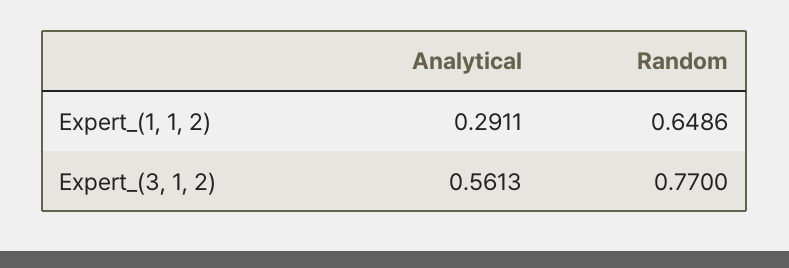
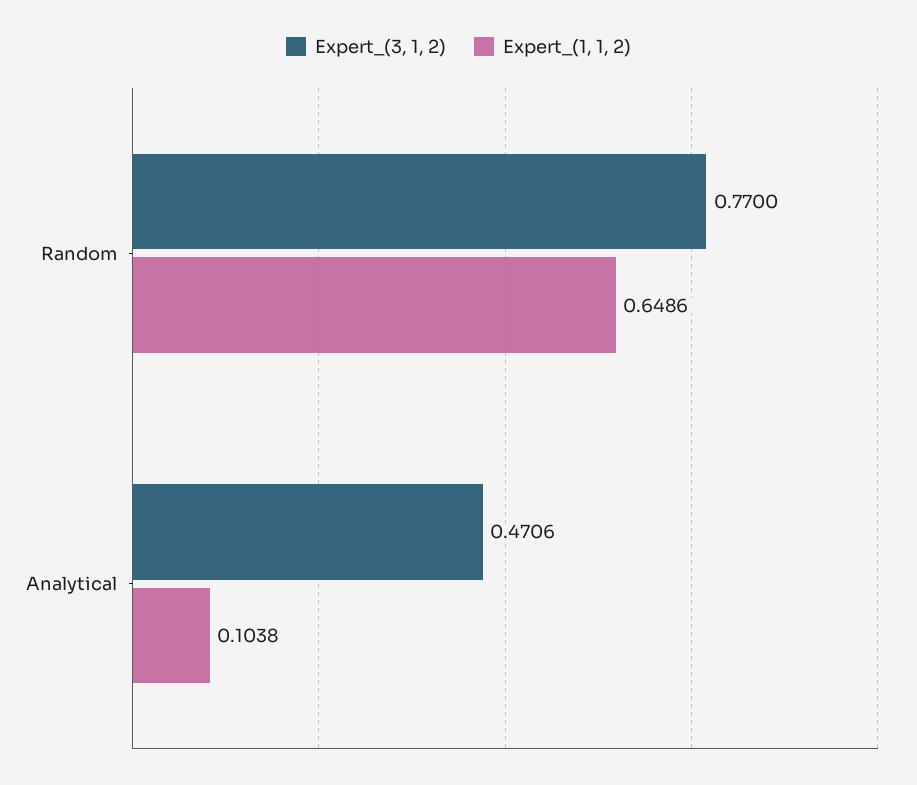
Expert_(1, 1, 2), Analytical: 0.2911 -> 0.1038
Expert_(3, 1, 2), Analytical: 0.5613 -> 0.4706

